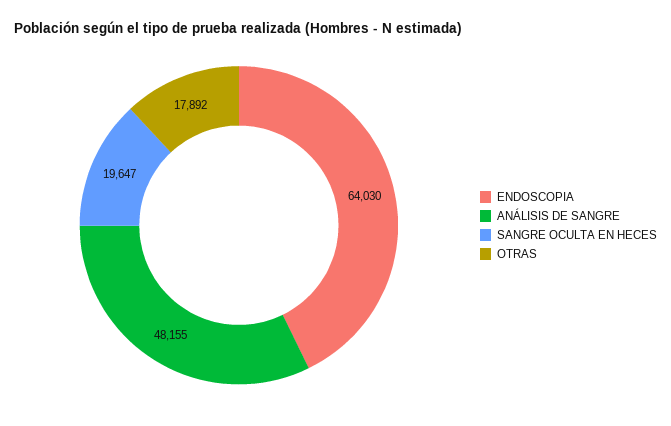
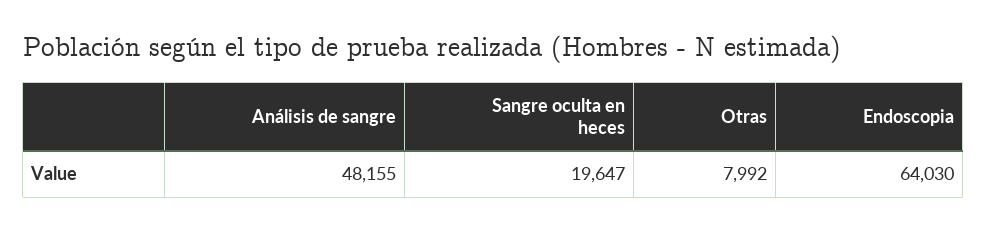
OTRAS: 17892 -> 7992

